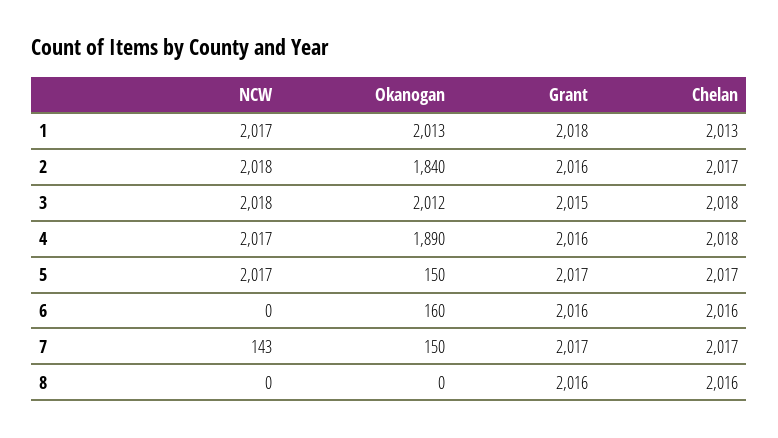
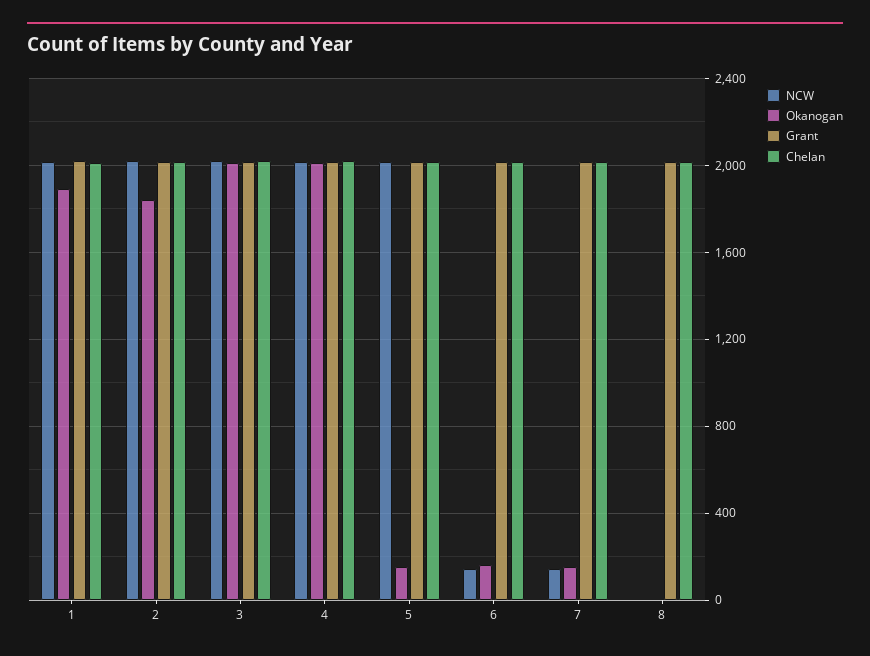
Okanogan, 1: 2013 -> 1900
Okanogan, 4: 1890 -> 2000
NCW, 6: 0 -> 150

